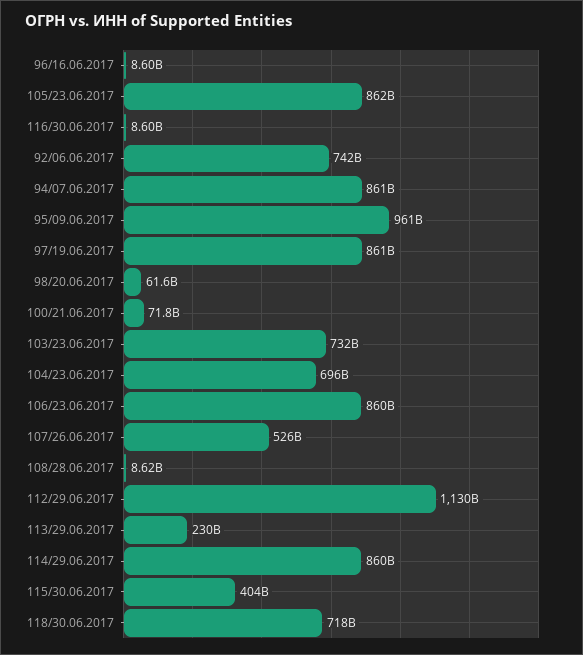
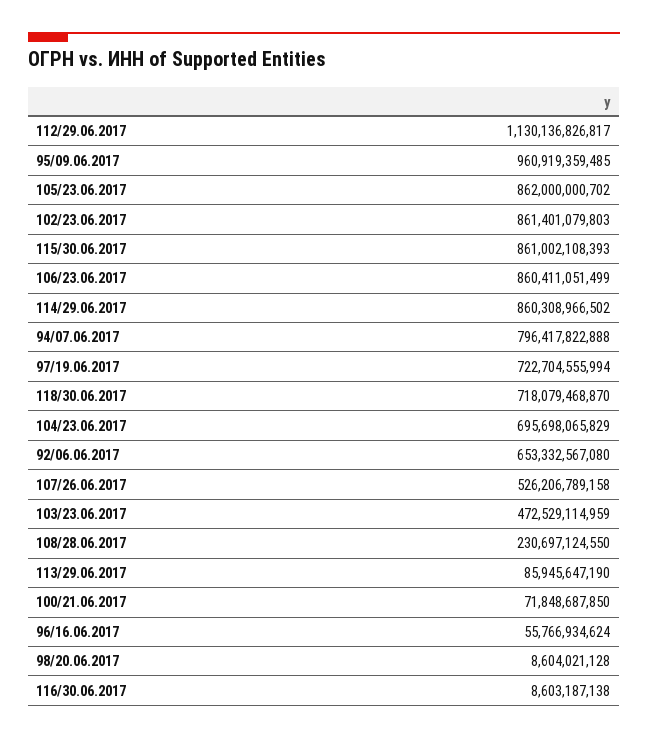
96/16.06.2017: 8600000000 -> 55766934624
92/06.06.2017: 742000000000 -> 653332567080
94/07.06.2017: 861000000000 -> 796417822888
97/19.06.2017: 861000000000 -> 722704555994
98/20.06.2017: 61600000000 -> 8604021128
103/23.06.2017: 732000000000 -> 472529114959
108/28.06.2017: 8620000000 -> 230697124550
113/29.06.2017: 230000000000 -> 85945647190
115/30.06.2017: 404000000000 -> 861002108393
102/23.06.2017: none -> 861401079803

